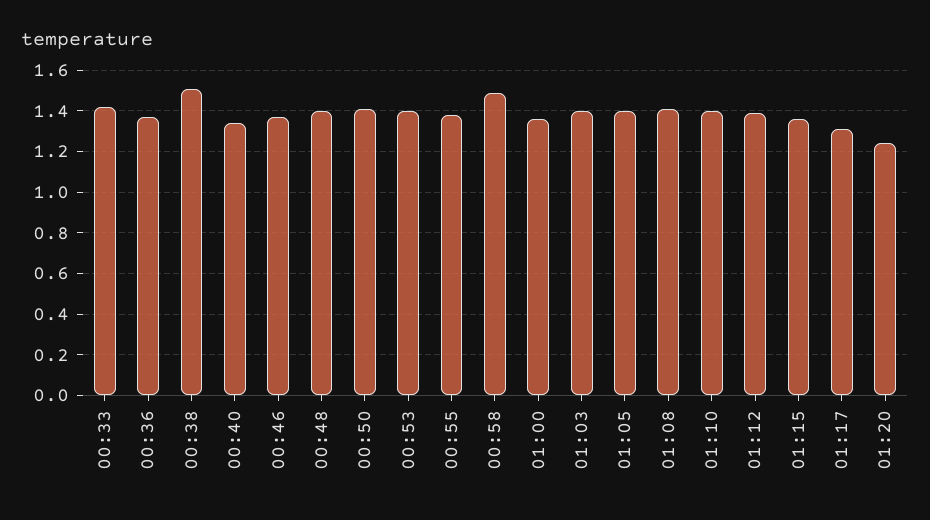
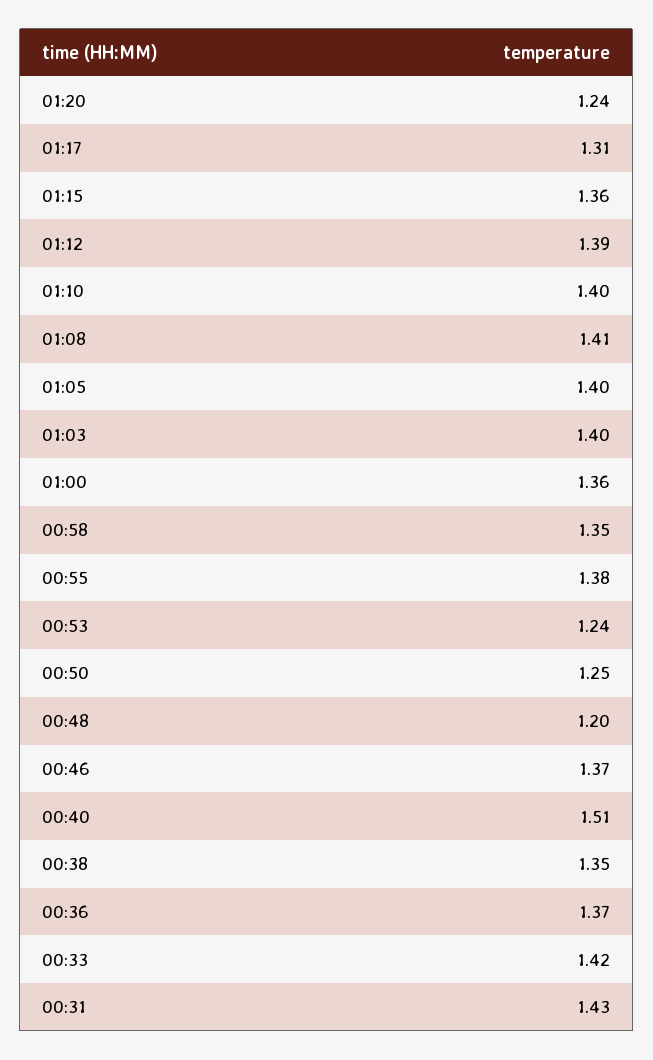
00:38: 1.5 -> 1.35
00:40: 1.35 -> 1.51
00:48: 1.4 -> 1.2
00:50: 1.4 -> 1.25
00:53: 1.4 -> 1.24
00:58: 1.5 -> 1.35
00:31: none -> 1.43

